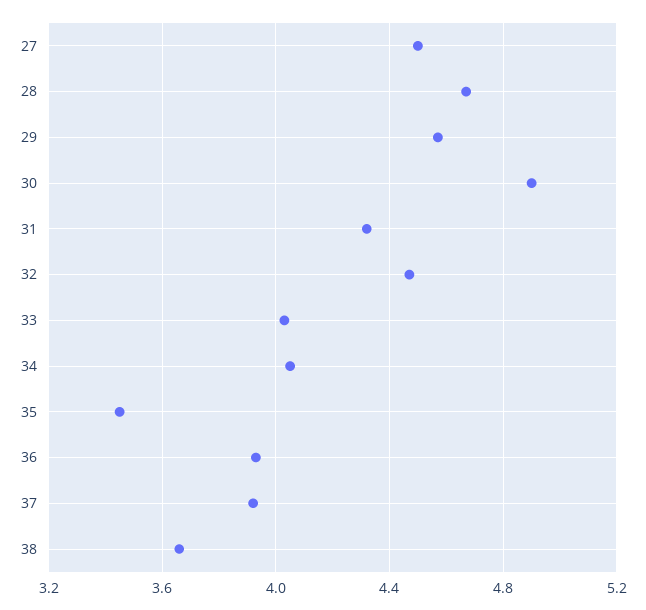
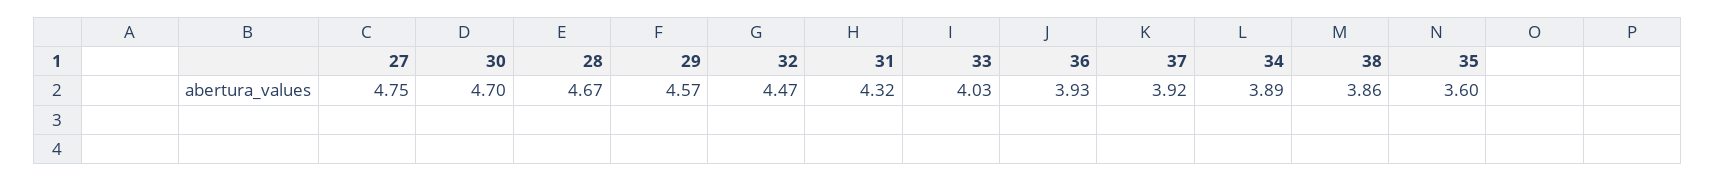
27: 4.5 -> 4.75
30: 4.9 -> 4.7
34: 4.05 -> 3.89
35: 3.45 -> 3.6
38: 3.65 -> 3.86

